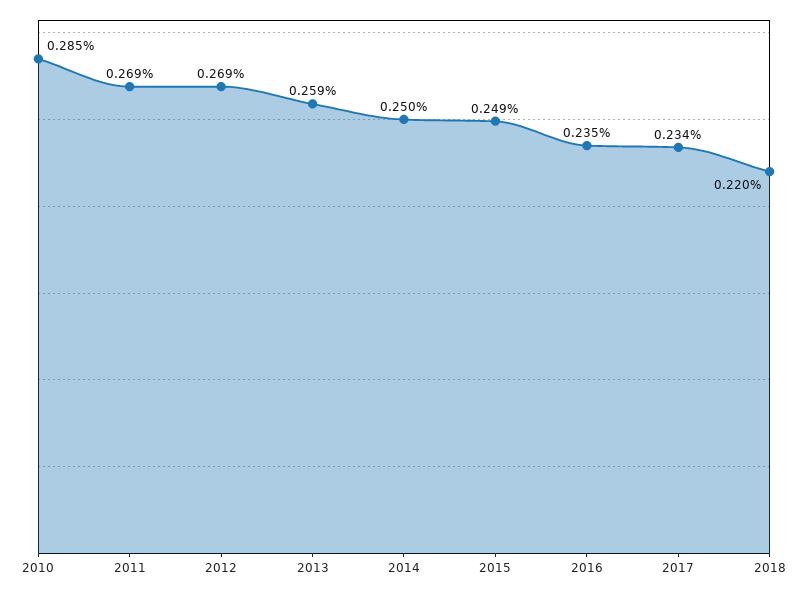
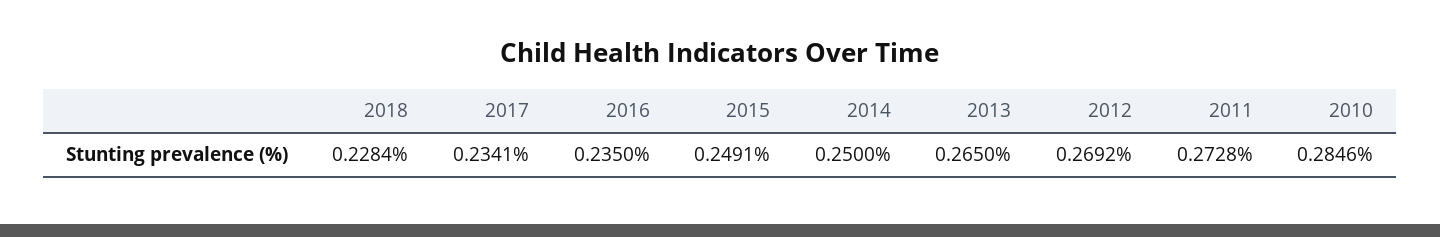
2011: 0.269 -> 0.2728
2013: 0.259 -> 0.265
2018: 0.22 -> 0.2284

